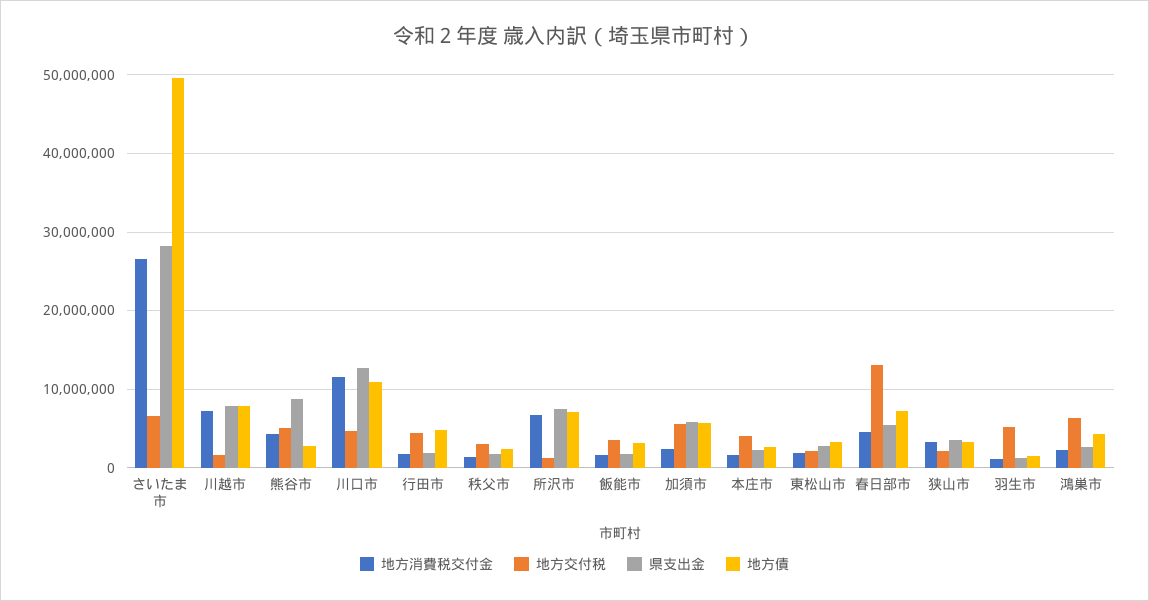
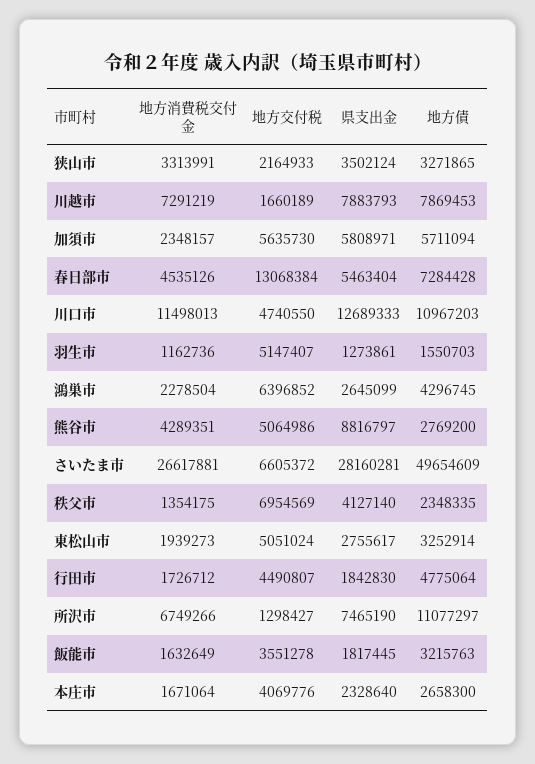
地方交付税, 秩父市: 3000000 -> 6954569
県支出金, 秩父市: 2000000 -> 4127140
地方債, 所沢市: 7000000 -> 11077297
地方交付税, 東松山市: 2000000 -> 5051024

